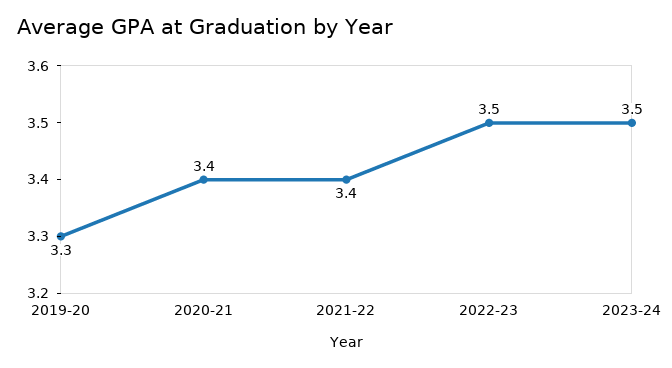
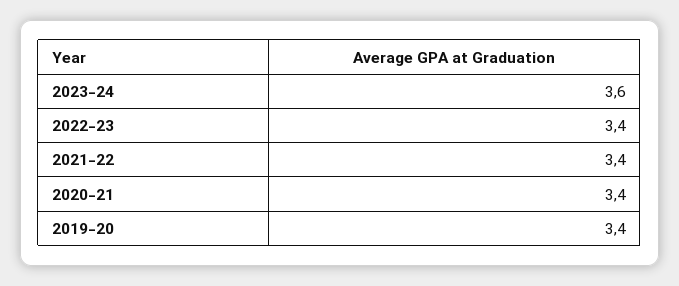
2019-20: 3.3 -> 3.4
2022-23: 3.5 -> 3.4
2023-24: 3.5 -> 3.6

